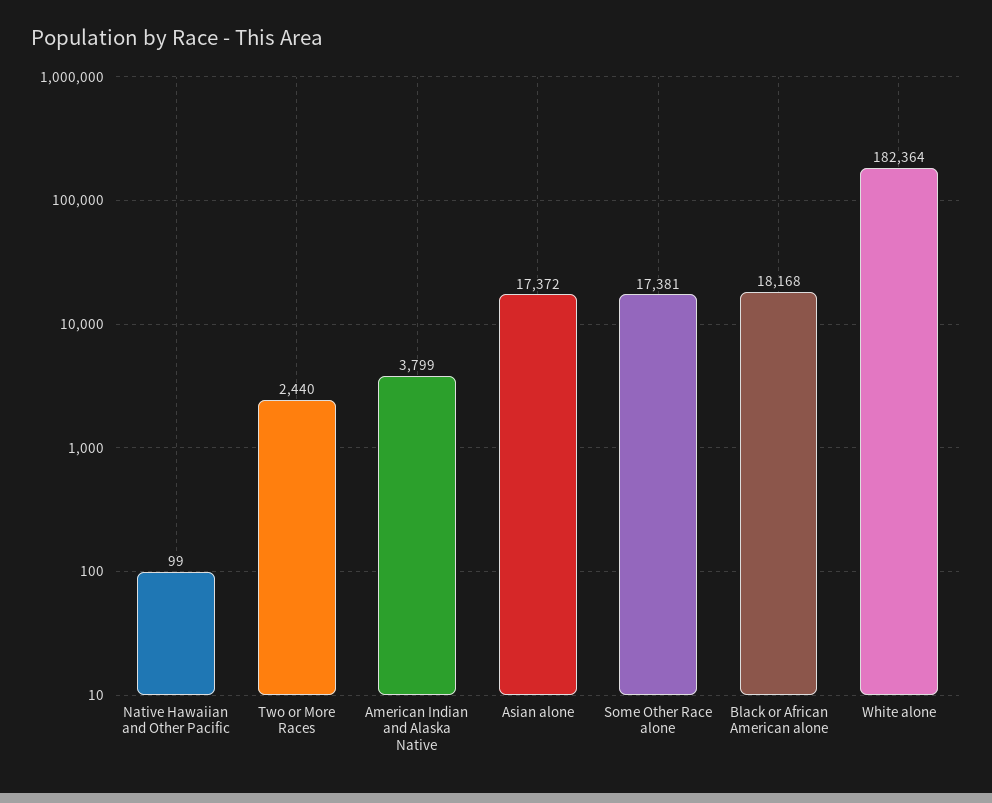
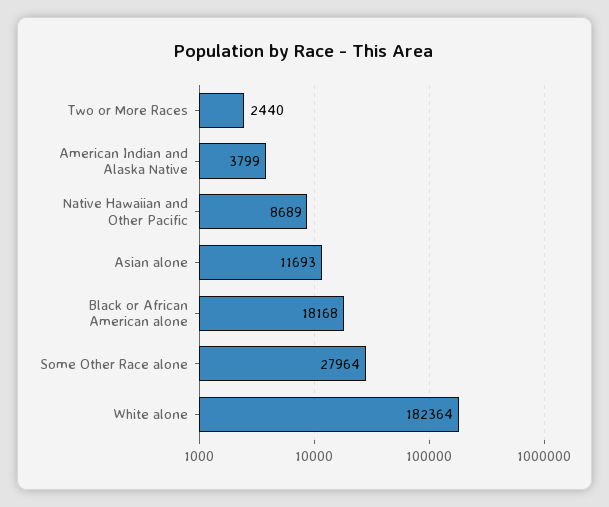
Native Hawaiian and Other Pacific: 99 -> 8689
Asian alone: 17372 -> 11693
Some Other Race alone: 17381 -> 27964

